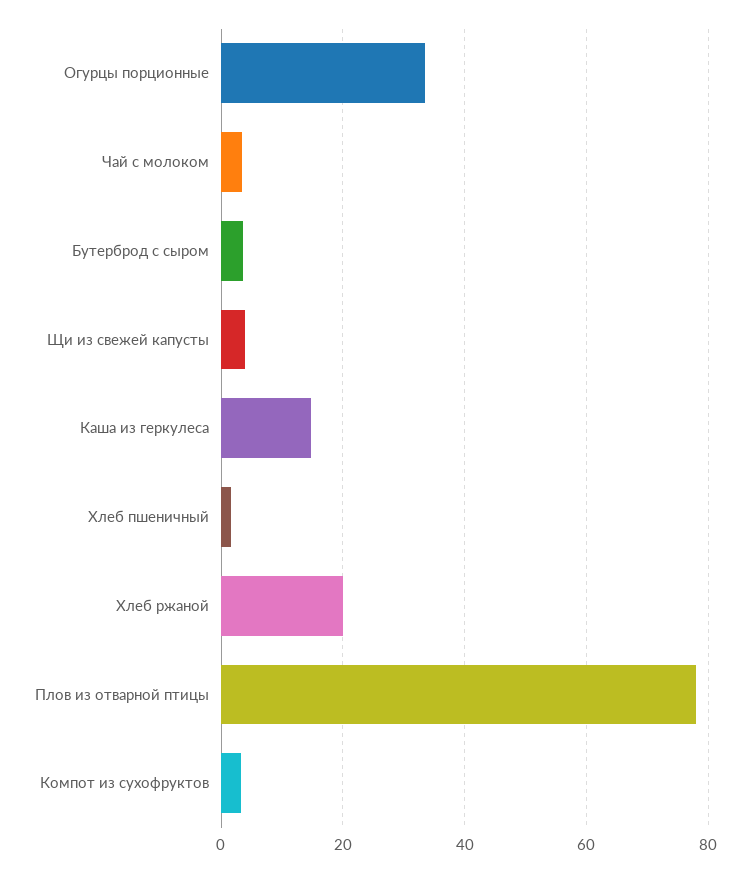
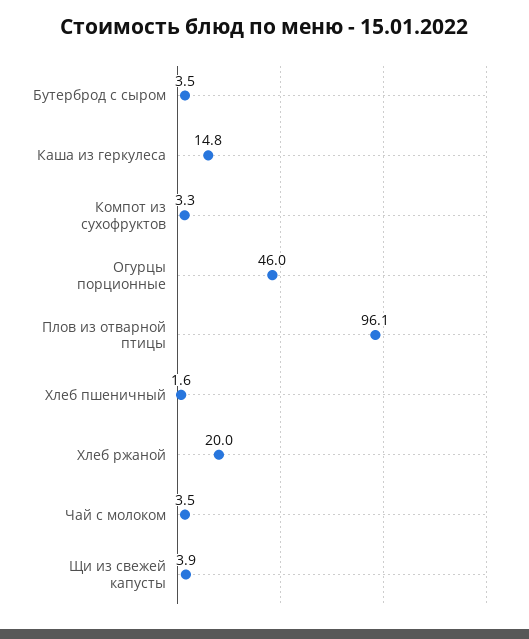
Огурцы порционные: 34 -> 46
Плов из отварной птицы: 78 -> 96.1

